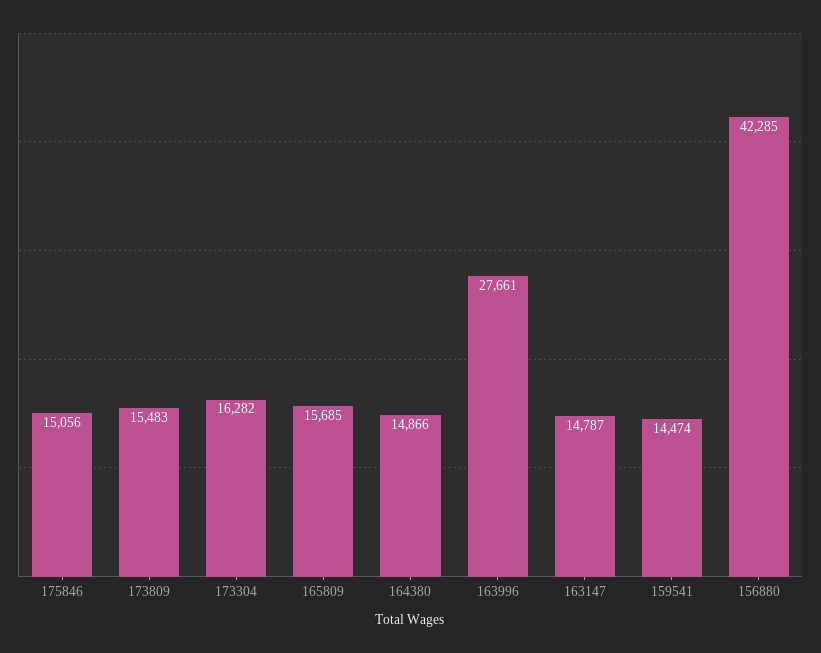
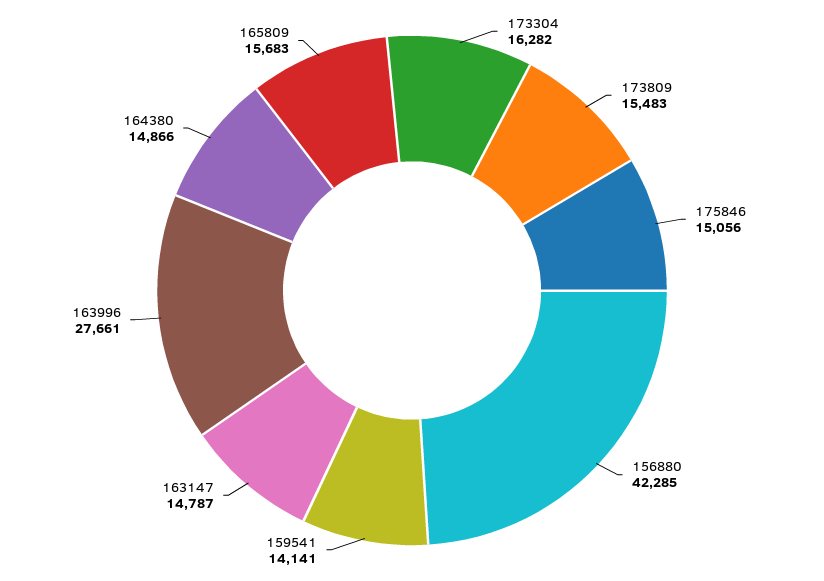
165809: 15685 -> 15683
159541: 14474 -> 14141

